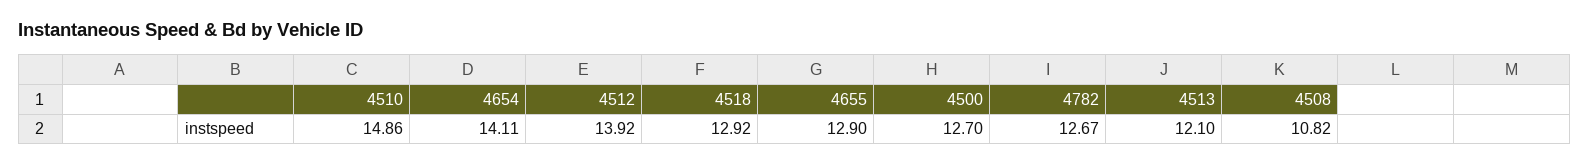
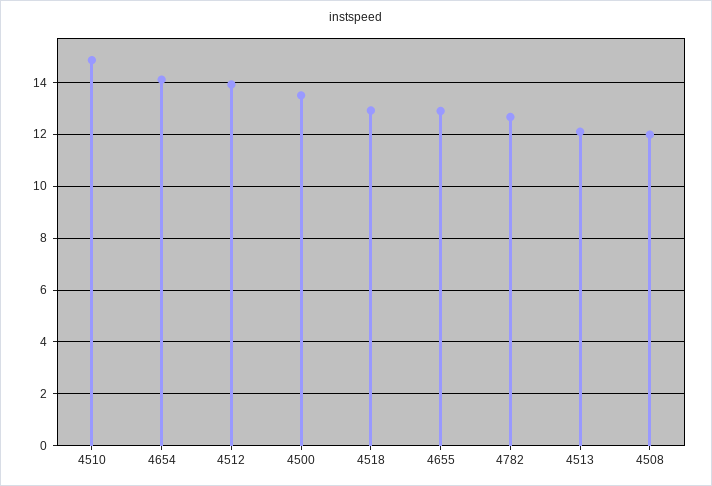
4500: 12.7 -> 13.5
4508: 10.82 -> 12

